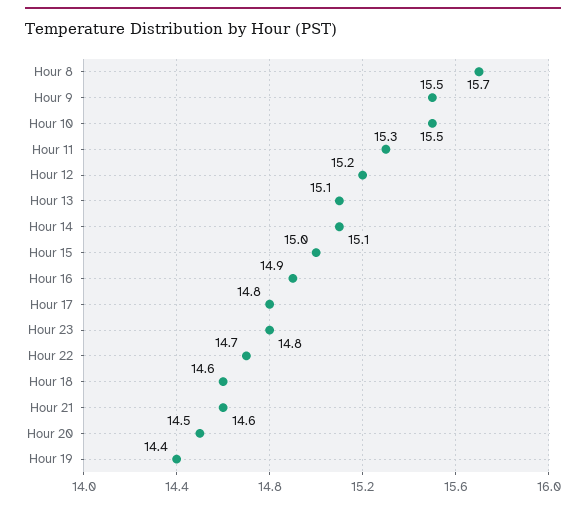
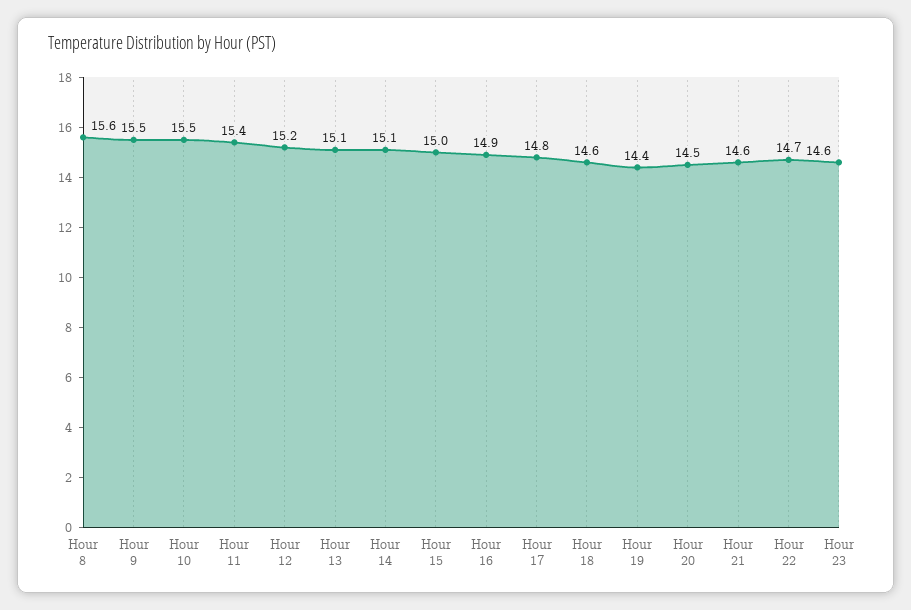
Hour 8: 15.7 -> 15.6
Hour 11: 15.3 -> 15.4
Hour 23: 14.8 -> 14.6

